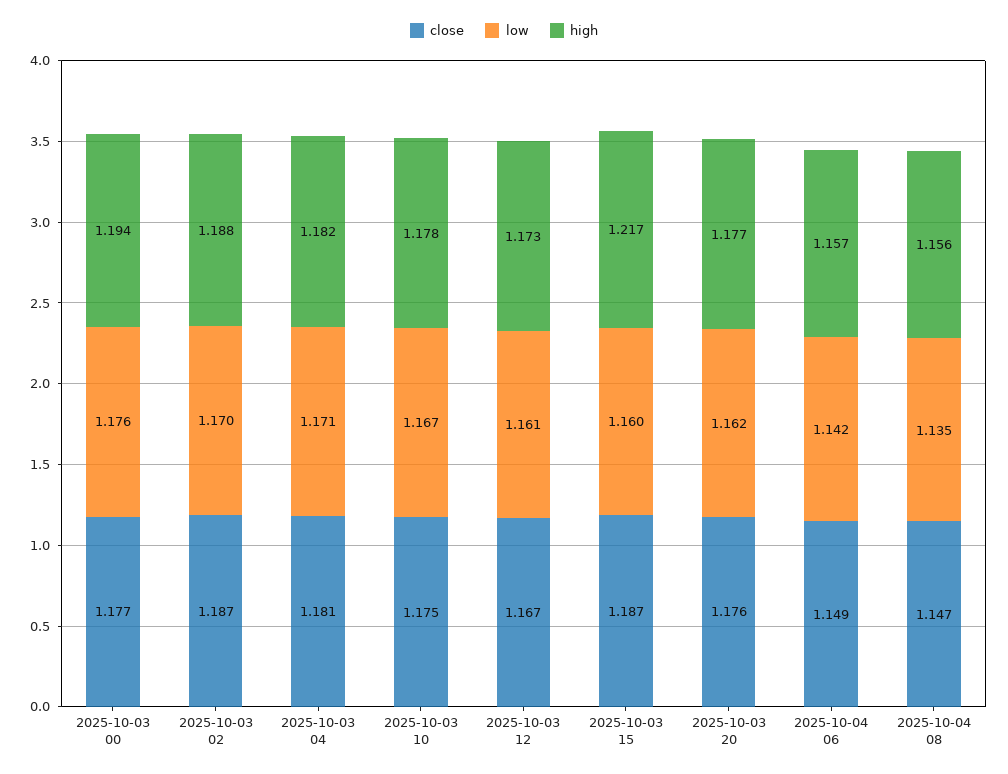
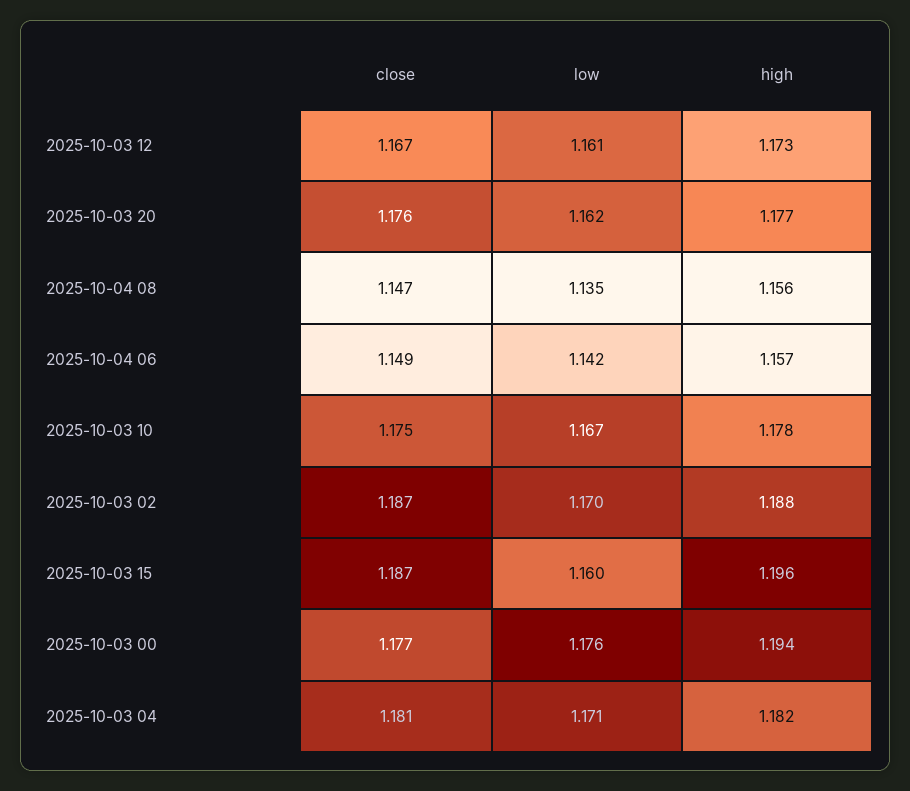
high, 2025-10-03 15: 1.217 -> 1.196

